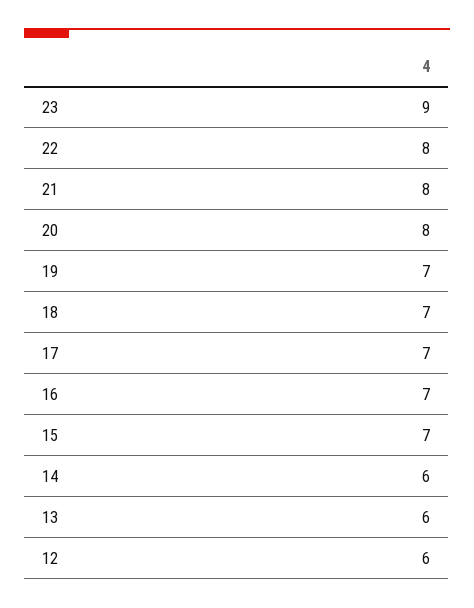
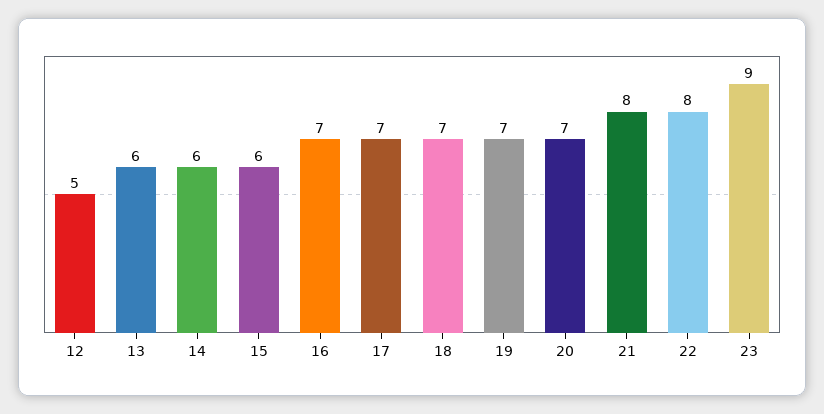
20: 8 -> 7
15: 7 -> 6
12: 6 -> 5

